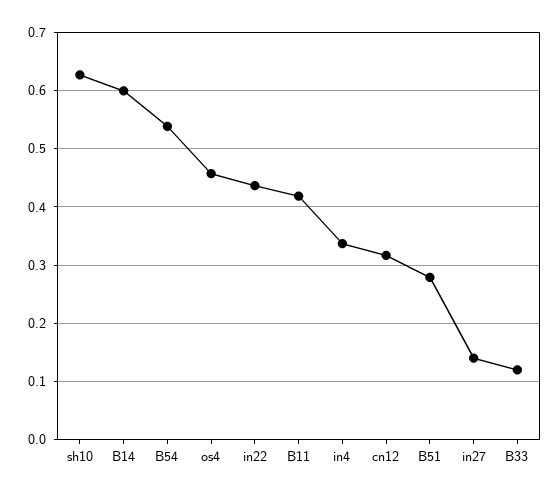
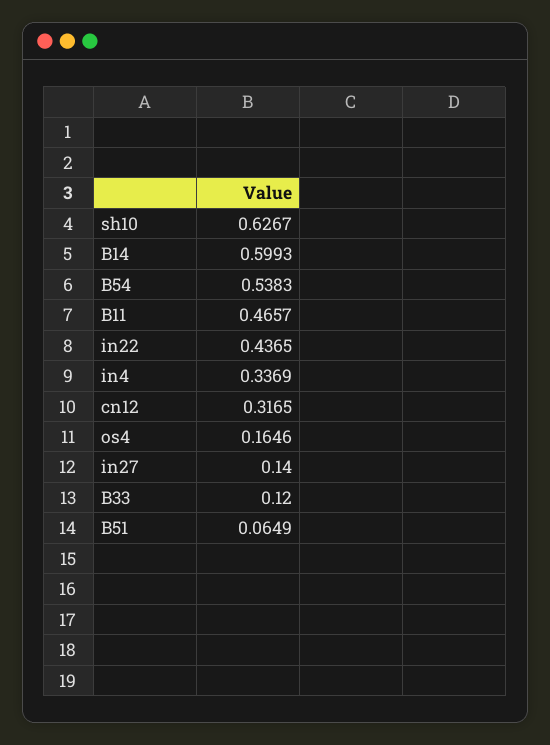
os4: 0.46 -> 0.1646
B11: 0.42 -> 0.4657
B51: 0.28 -> 0.0649

